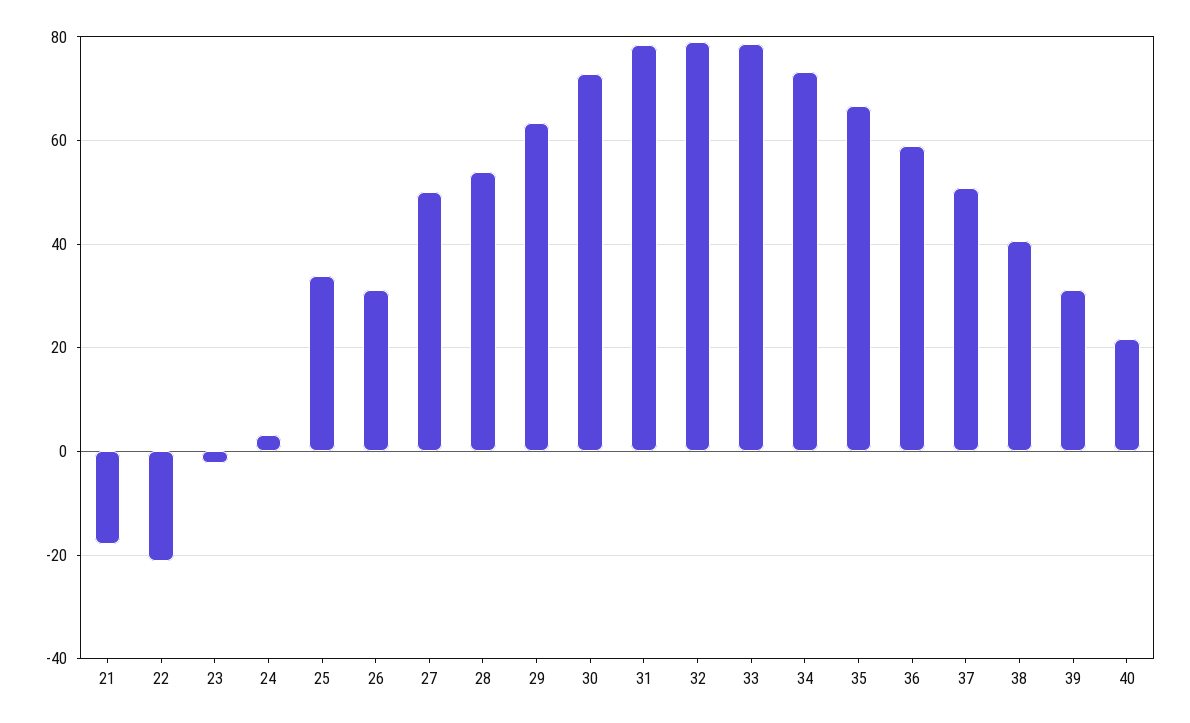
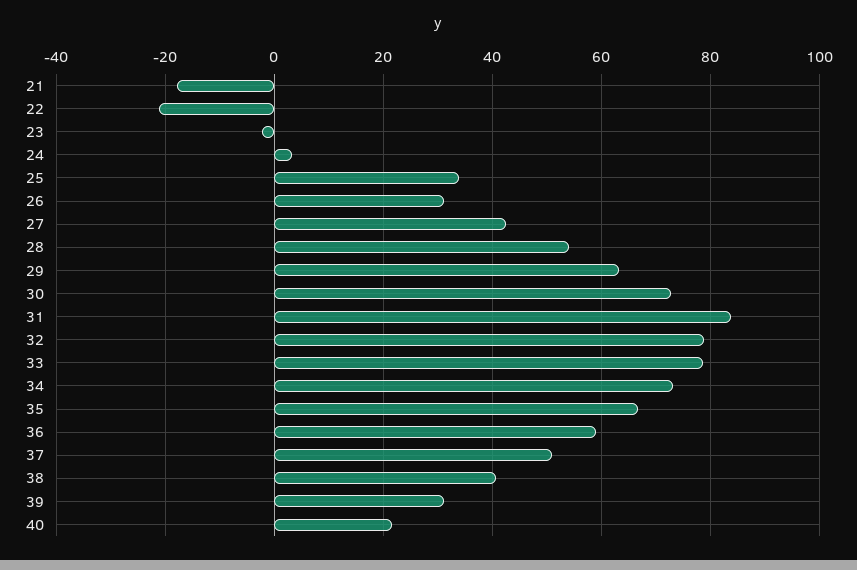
27: 50 -> 42
31: 78 -> 84

